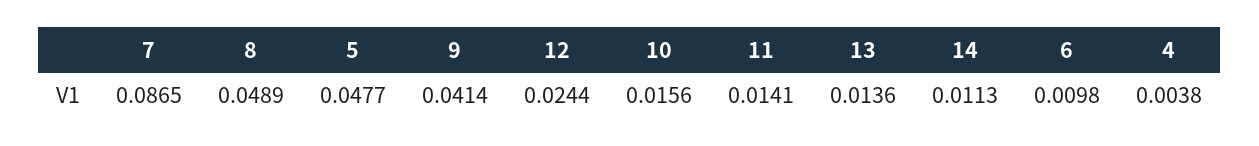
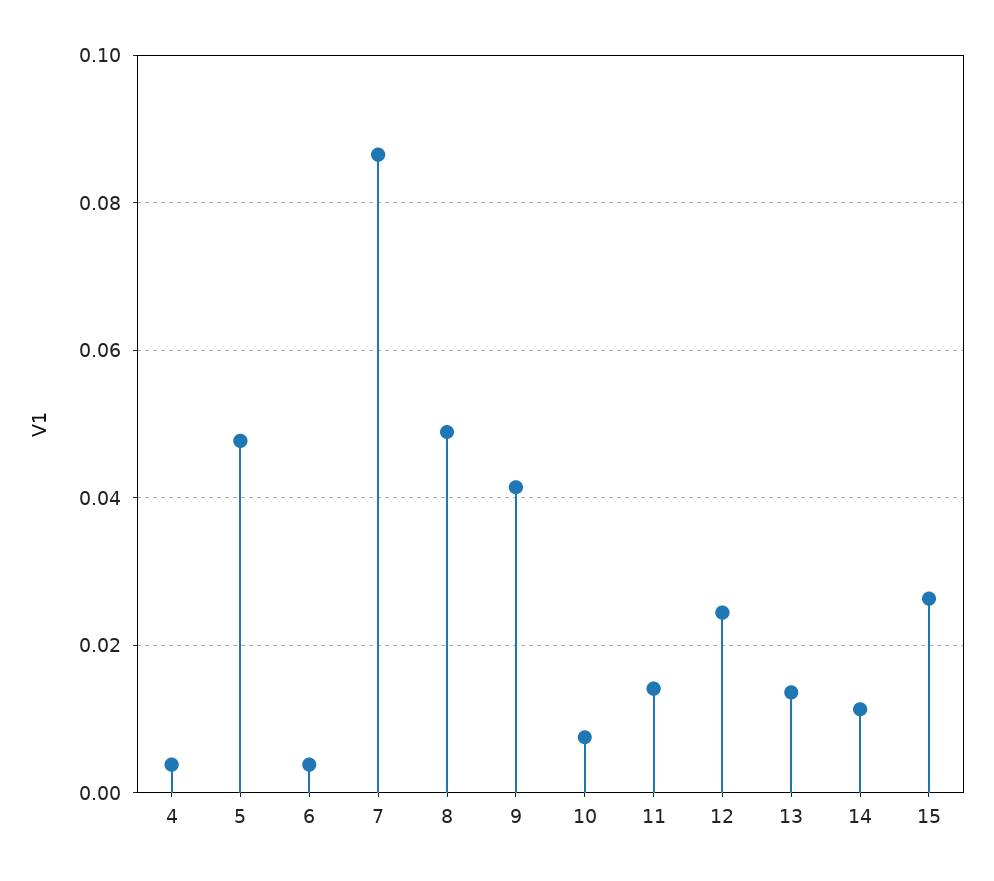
10: 0.0156 -> 0.008
6: 0.0098 -> 0.004
15: none -> 0.026

